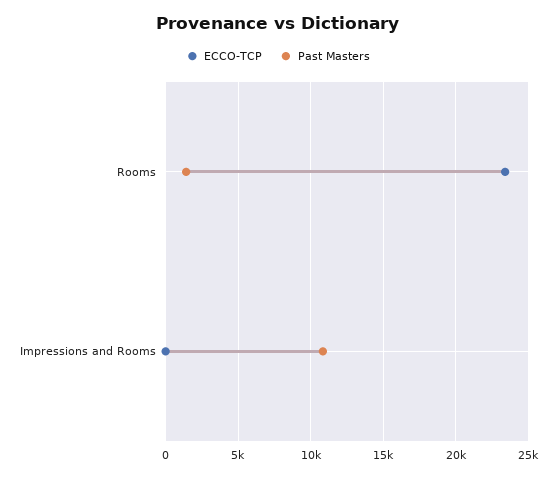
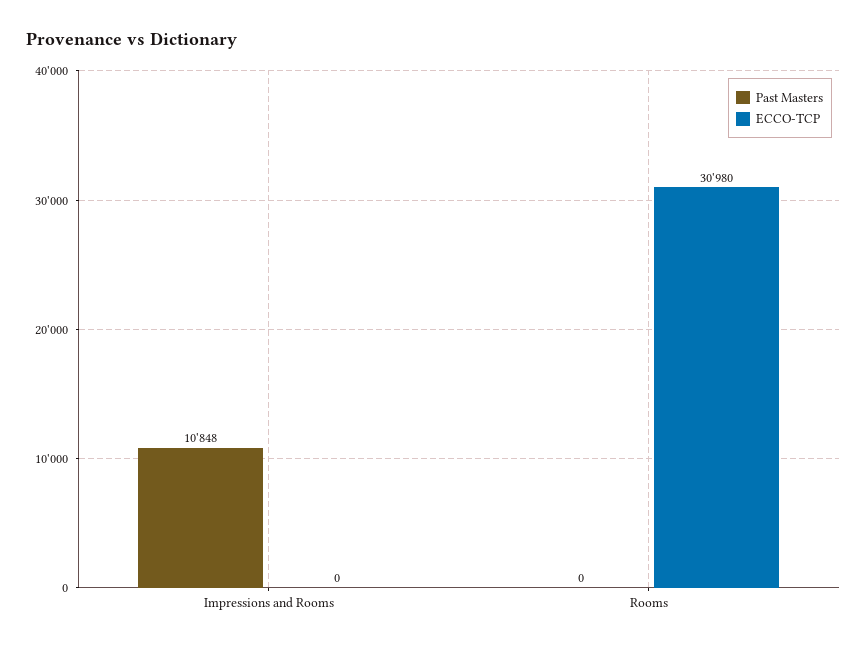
ECCO-TCP, Rooms: 23500 -> 30980
Past Masters, Rooms: 1500 -> 0

